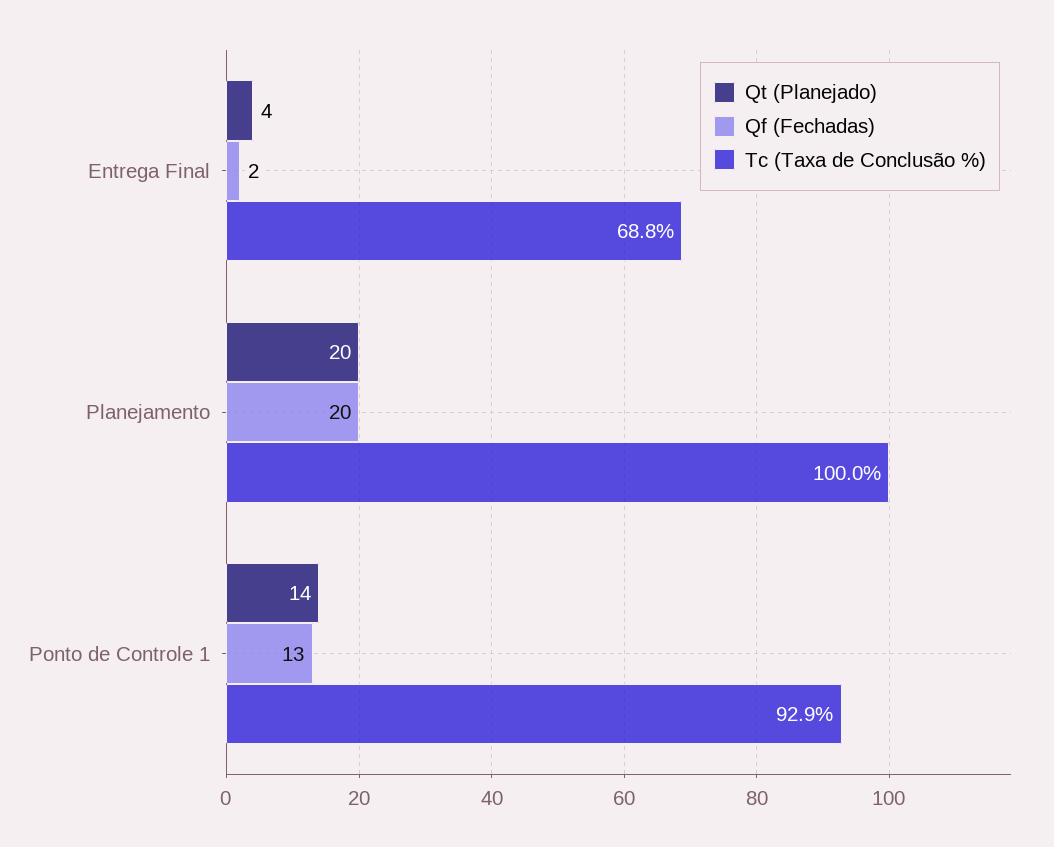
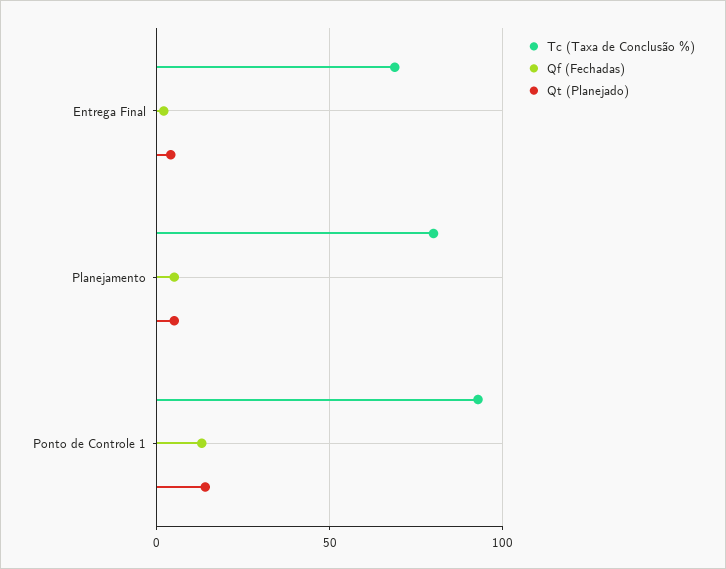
Qt (Planejado), Planejamento: 20 -> 5
Qf (Fechadas), Planejamento: 20 -> 5
Tc (Taxa de Conclusão %), Planejamento: 100 -> 80

